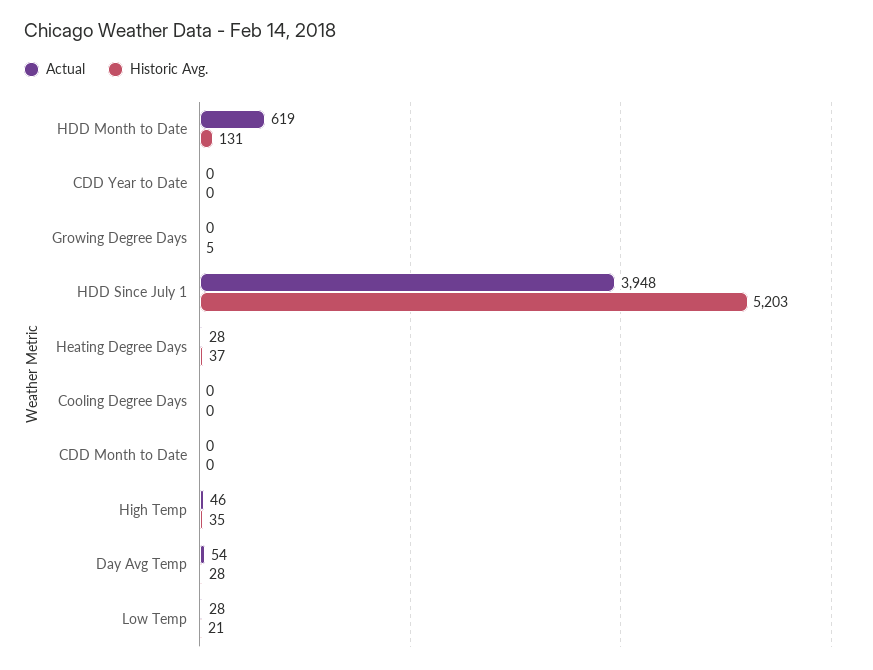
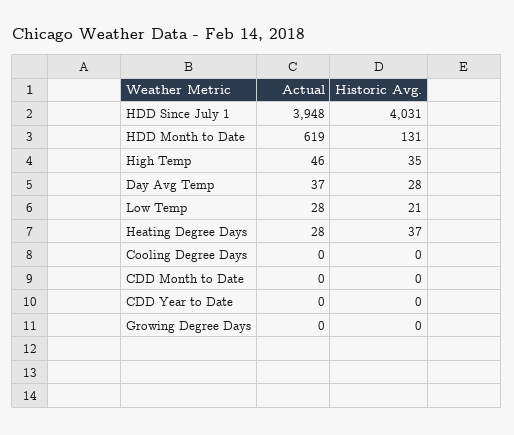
Historic Avg., Growing Degree Days: 5 -> 0
Historic Avg., HDD Since July 1: 5203 -> 4031
Actual, Day Avg Temp: 54 -> 37

